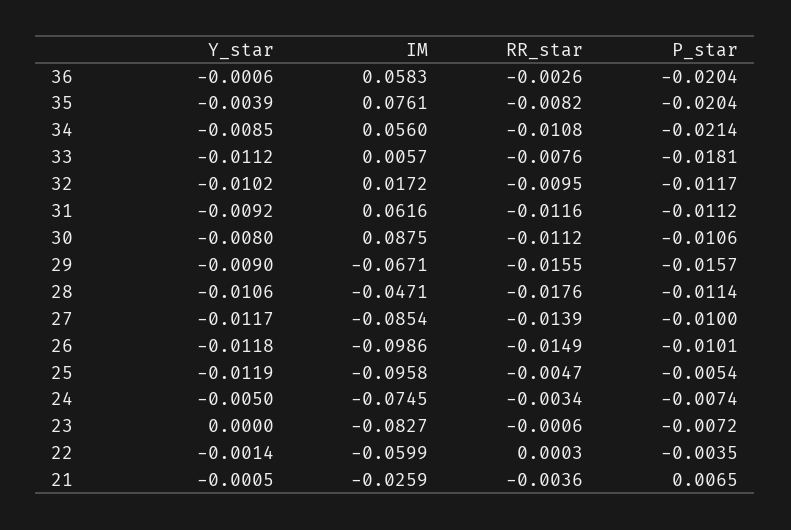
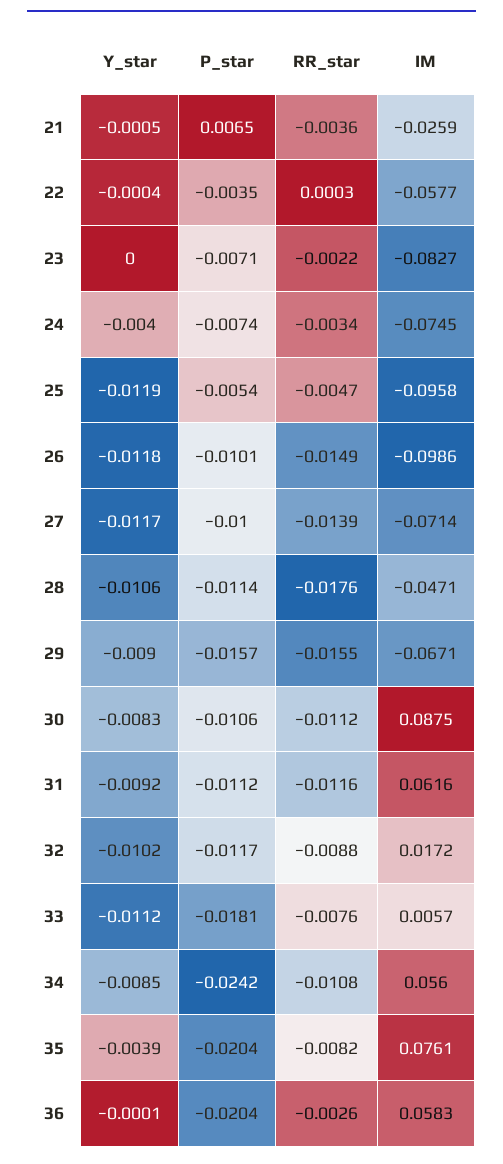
Y_star, 36: -0.0006 -> -0.0001
P_star, 34: -0.0214 -> -0.0242
RR_star, 32: -0.0095 -> -0.0088
Y_star, 30: -0.008 -> -0.0083
IM, 27: -0.0854 -> -0.0714
Y_star, 24: -0.005 -> -0.004
RR_star, 23: -0.0006 -> -0.0022
P_star, 23: -0.0072 -> -0.0071
Y_star, 22: -0.0014 -> -0.0004
IM, 22: -0.0599 -> -0.0577

